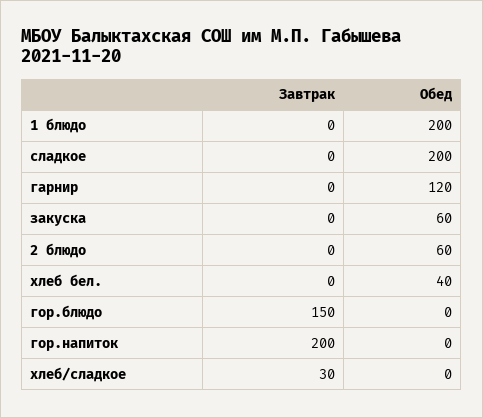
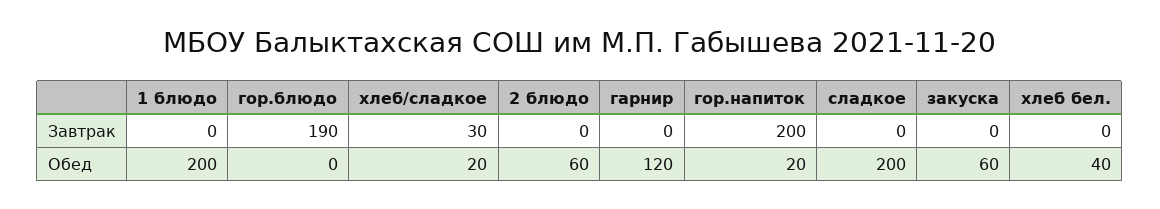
Завтрак, гор.блюдо: 150 -> 190
Обед, гор.напиток: 0 -> 20
Обед, хлеб/сладкое: 0 -> 20

